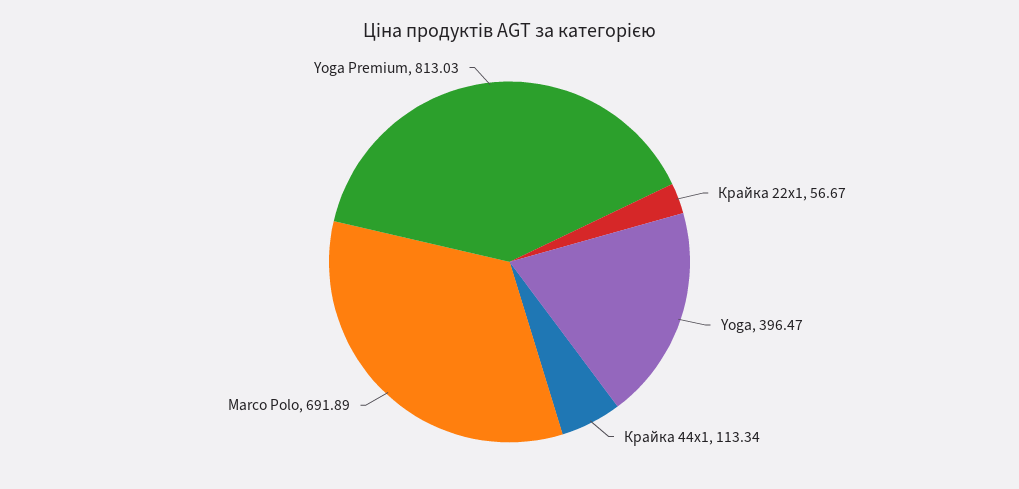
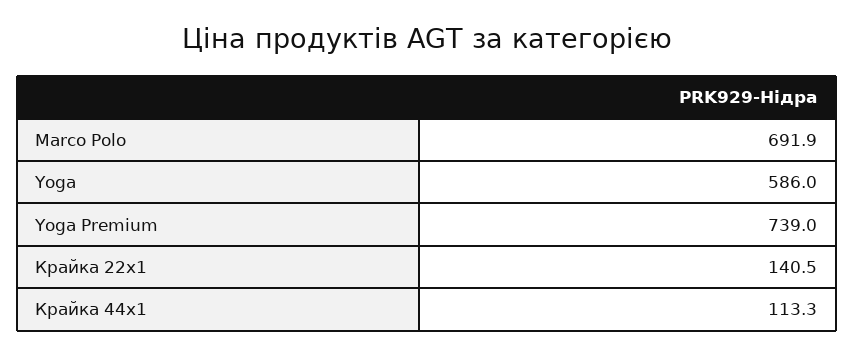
Крайка 22x1: 56.67 -> 140.5
Yoga: 396.47 -> 586
Yoga Premium: 813.03 -> 739

